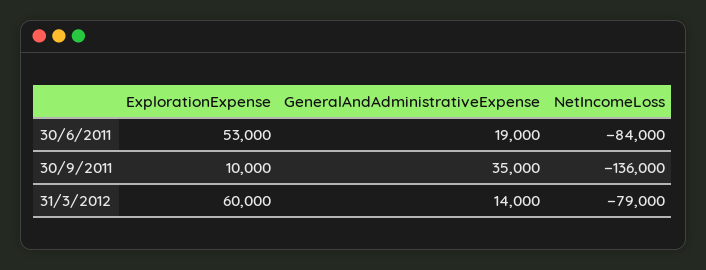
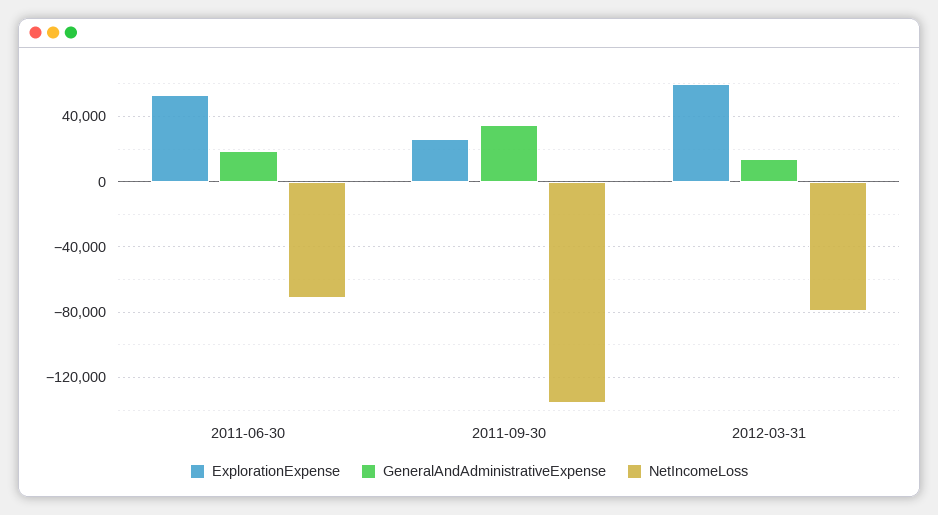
NetIncomeLoss, 30/6/2011: -84000 -> -70000
ExplorationExpense, 30/9/2011: 10000 -> 25000

